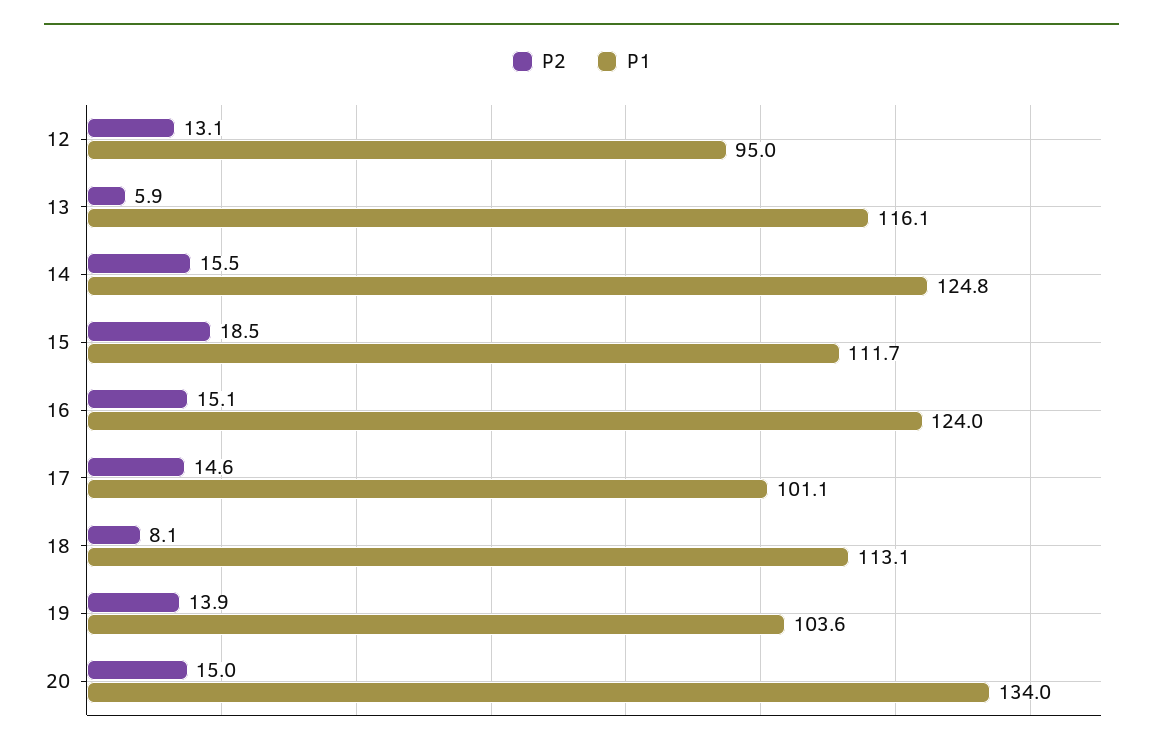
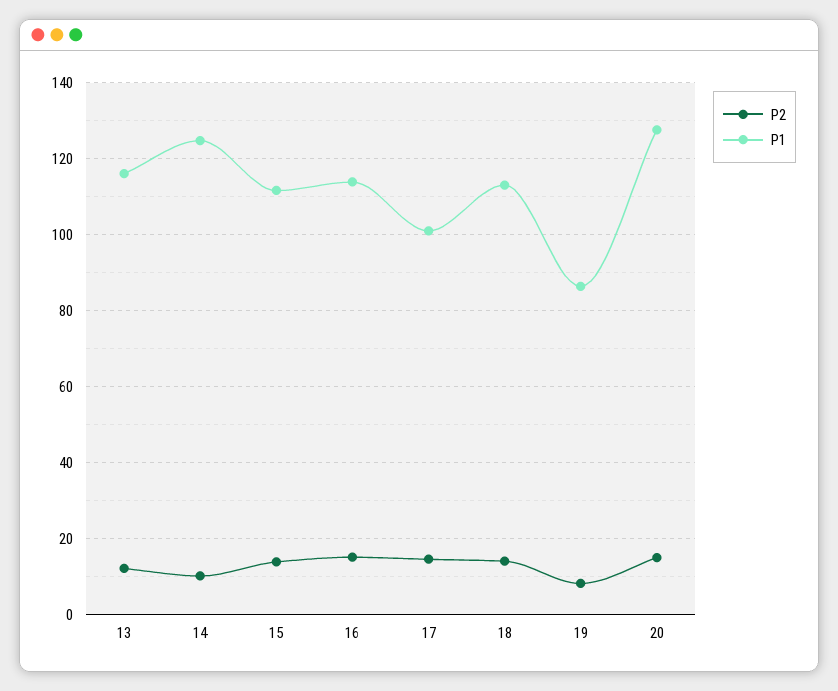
P2, 12: 13.1 -> none
P1, 12: 95 -> none
P2, 13: 5.9 -> 12
P2, 14: 15.5 -> 10
P2, 15: 18.5 -> 14
P1, 16: 124 -> 114
P2, 18: 8.1 -> 14
P2, 19: 13.9 -> 8
P1, 19: 103.6 -> 86
P1, 20: 134 -> 128

